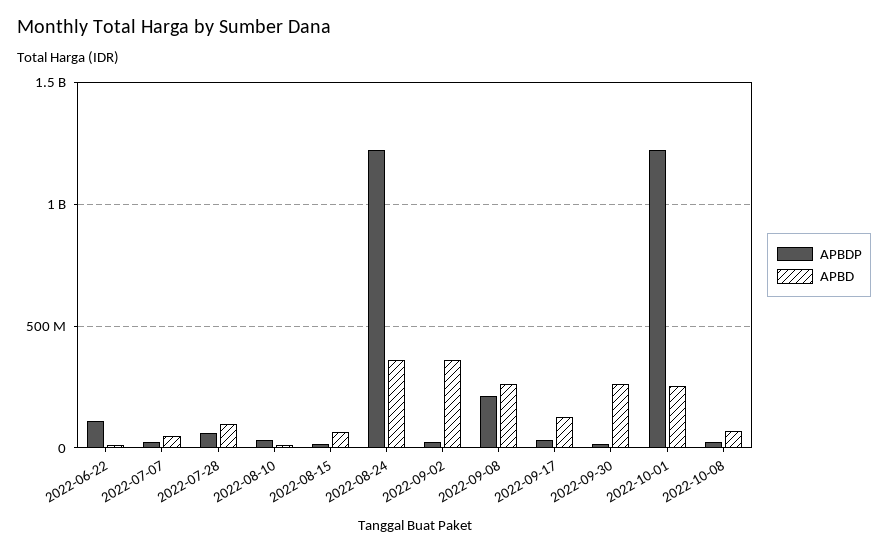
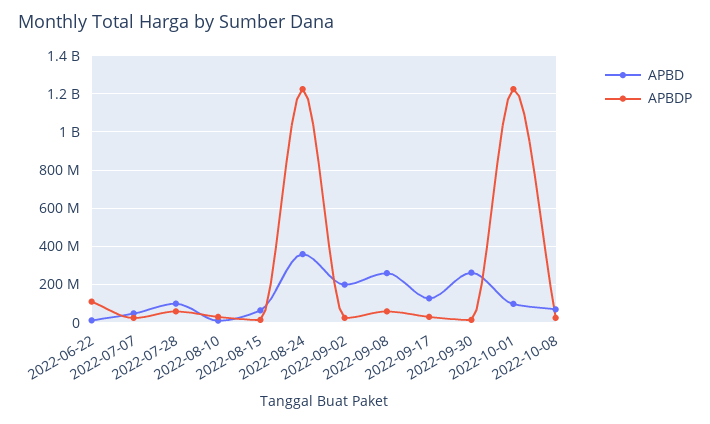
APBD, 2022-09-02: 350000000 -> 200000000
APBDP, 2022-09-08: 200000000 -> 50000000
APBD, 2022-10-01: 250000000 -> 100000000

